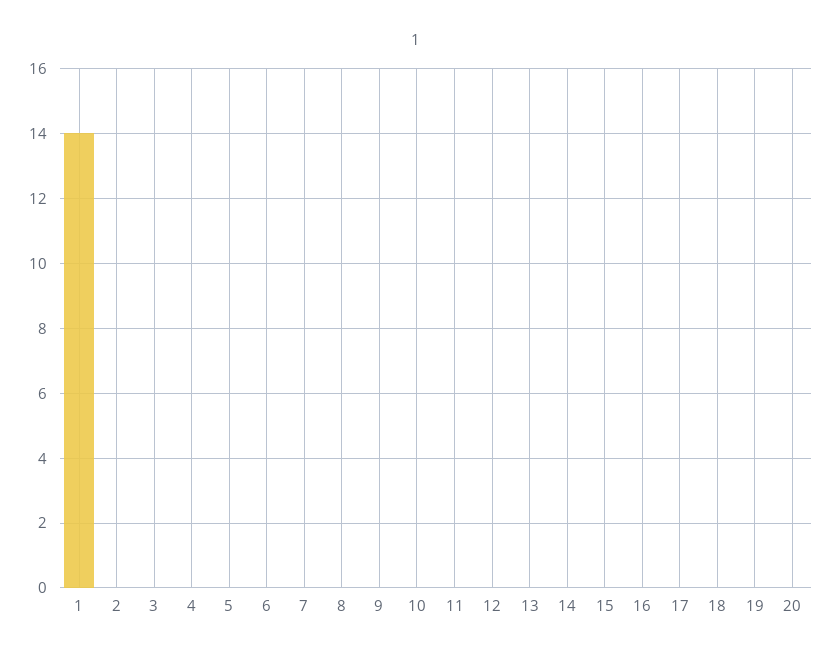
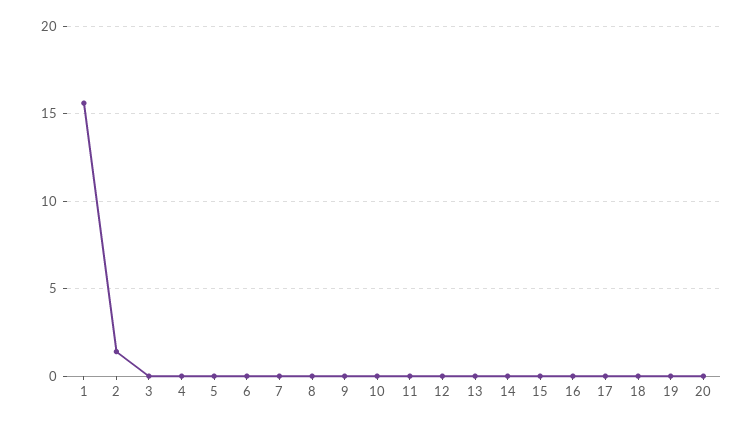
1: 14 -> 15.5
2: 0 -> 1.5

